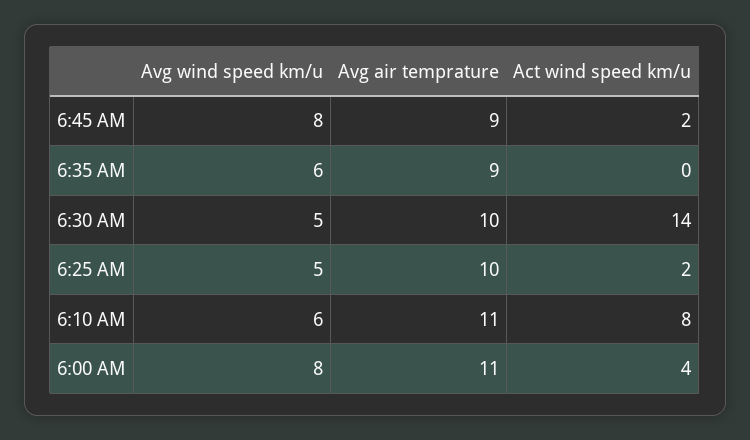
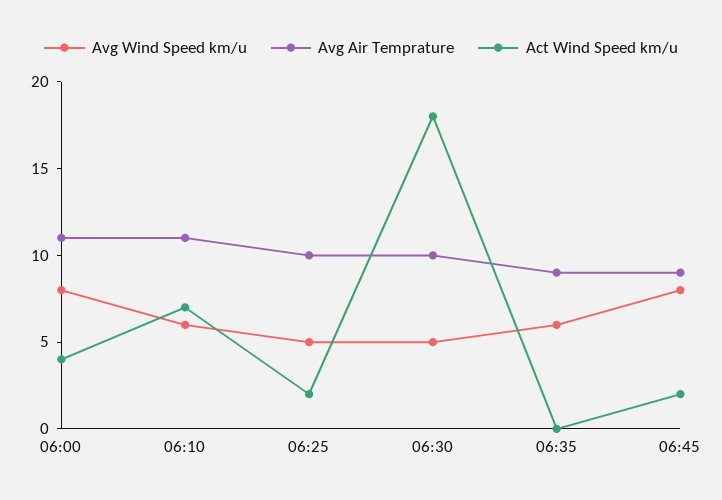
Act wind speed km/u, 6:30 AM: 14 -> 18
Act wind speed km/u, 6:10 AM: 8 -> 7

